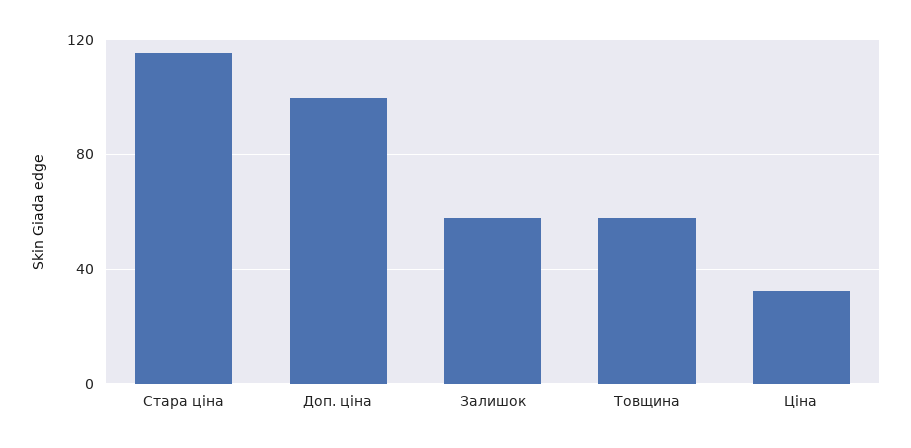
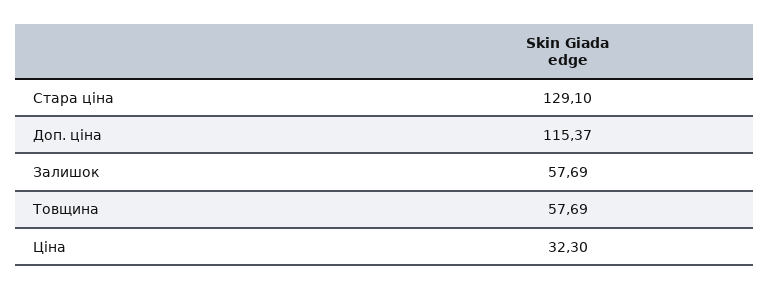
Стара ціна: 115 -> 129.1
Доп. ціна: 100 -> 115.37

